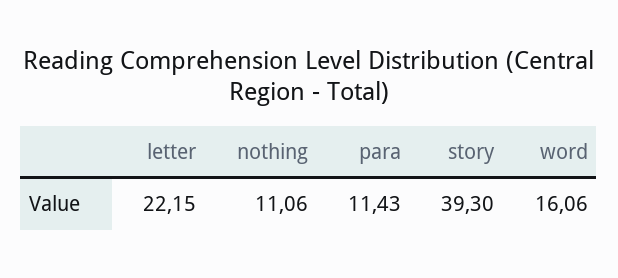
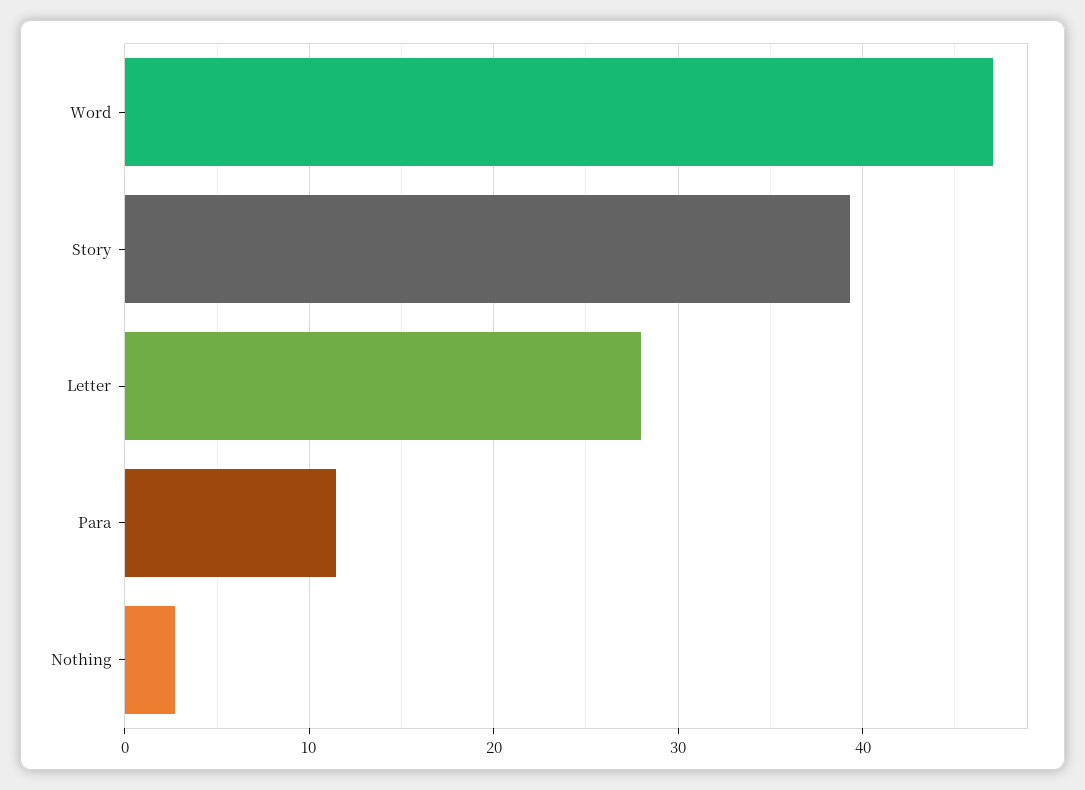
letter: 22.15 -> 28
nothing: 11.06 -> 3
word: 16.06 -> 47

